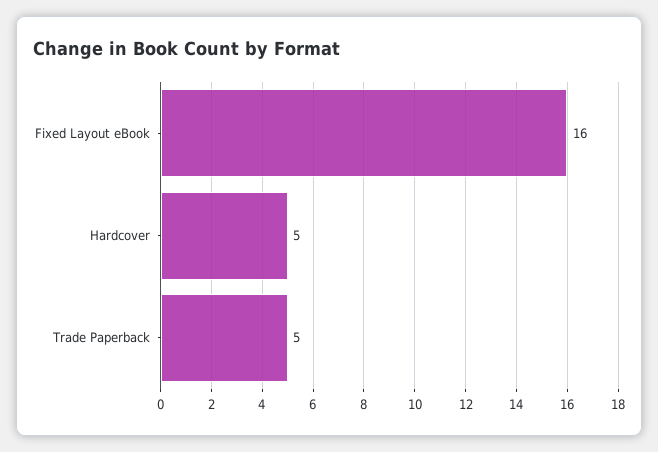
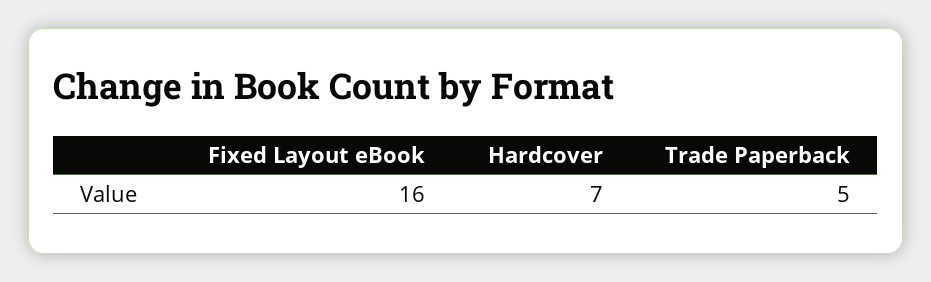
Hardcover: 5 -> 7

